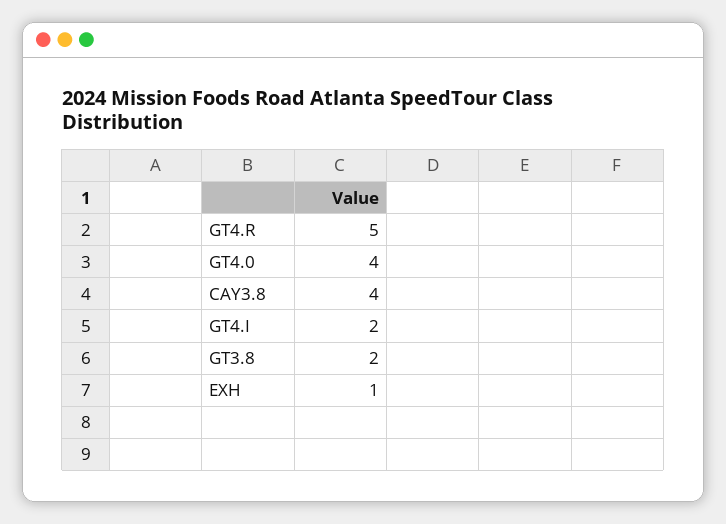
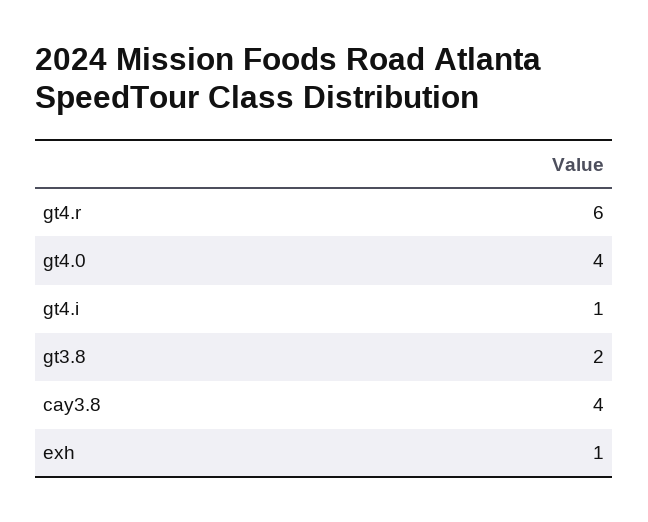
GT4.R: 5 -> 6
GT4.I: 2 -> 1

